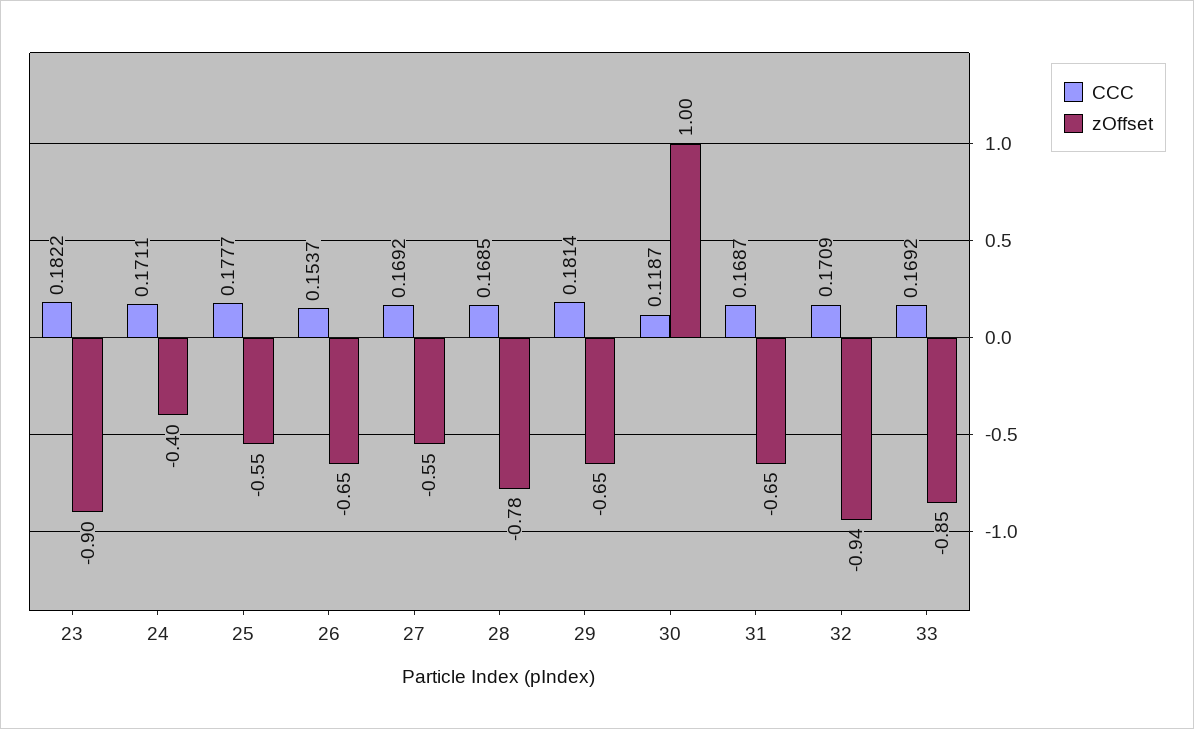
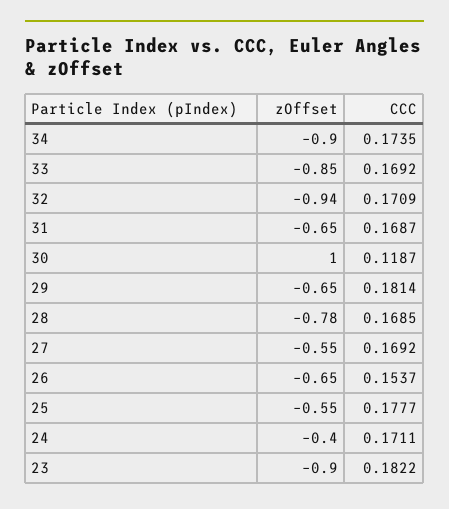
zOffset, 34: none -> -0.9
CCC, 34: none -> 0.1735

